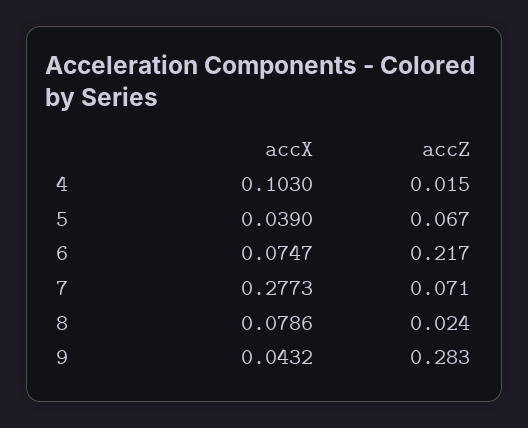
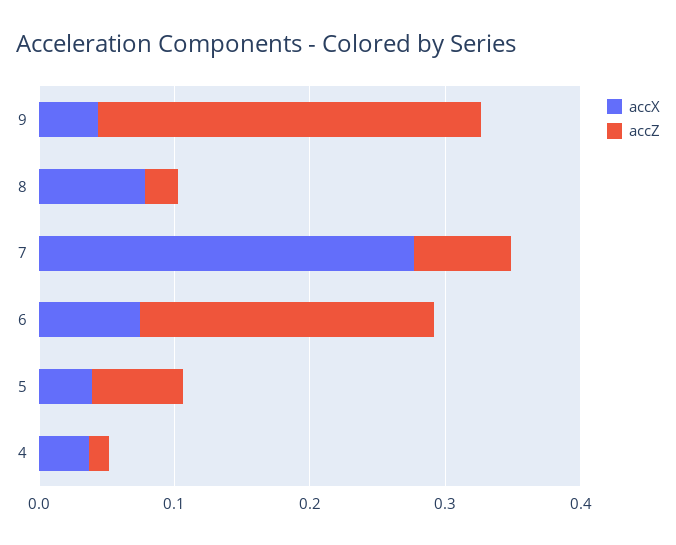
accX, 4: 0.103 -> 0.04

